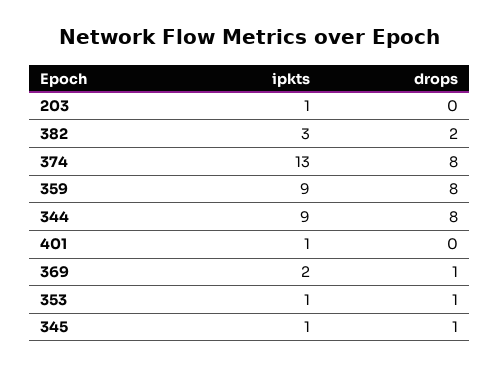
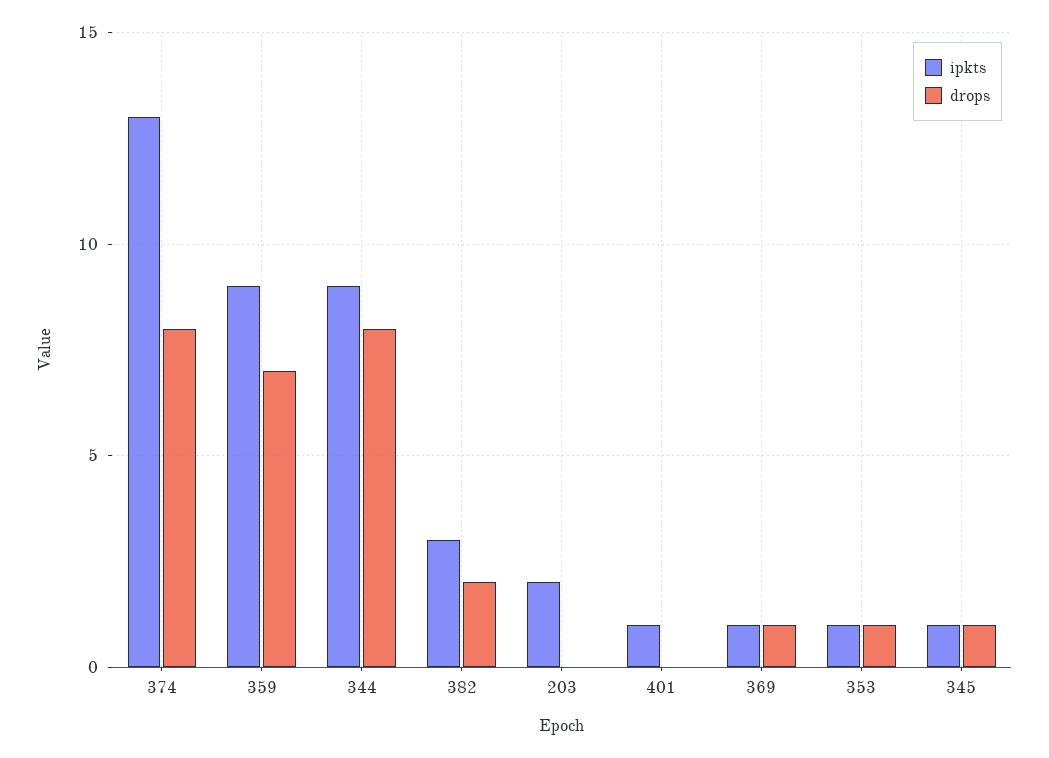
ipkts, 203: 1 -> 2
drops, 359: 8 -> 7
ipkts, 369: 2 -> 1

